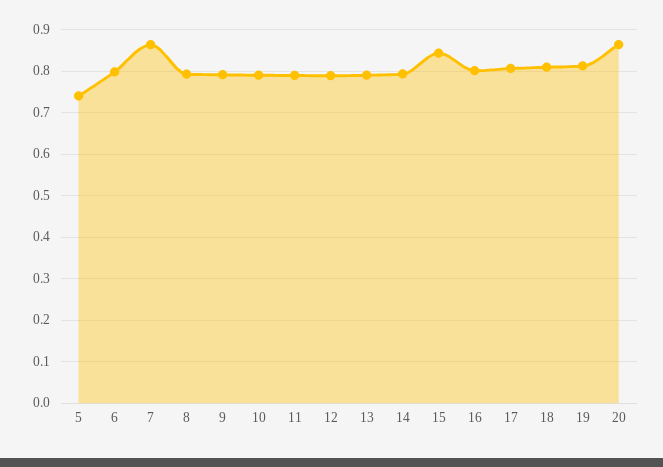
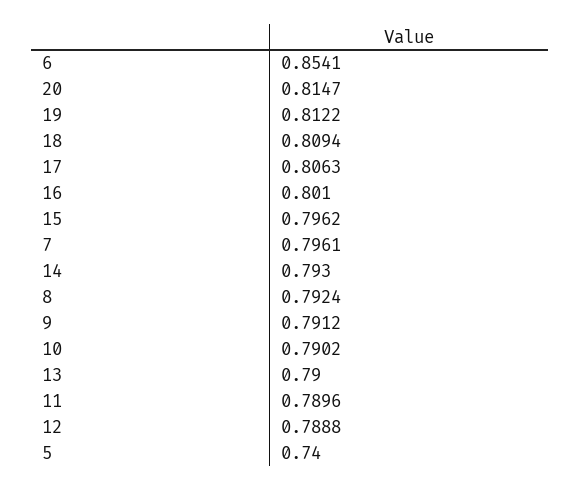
6: 0.8 -> 0.8541
7: 0.86 -> 0.7961
15: 0.84 -> 0.7962
20: 0.86 -> 0.8147

